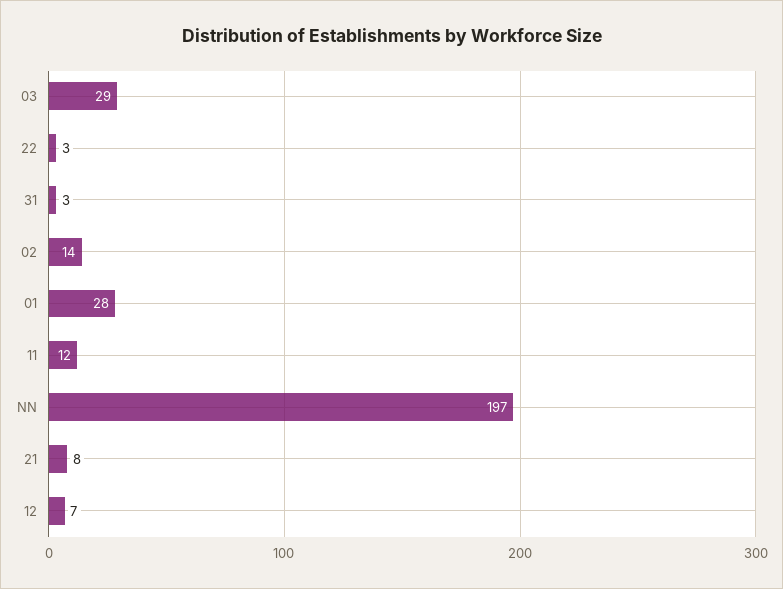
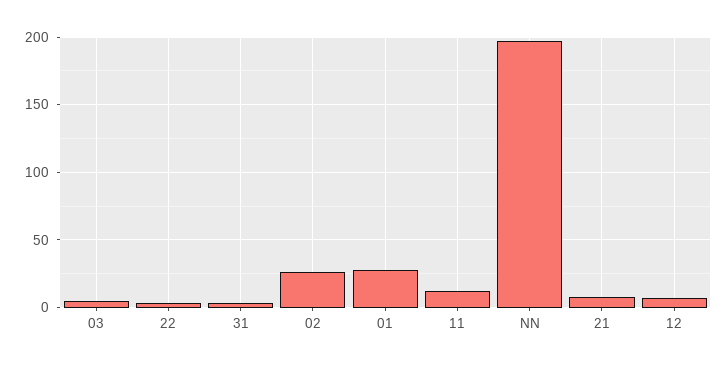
03: 29 -> 5
02: 14 -> 25

